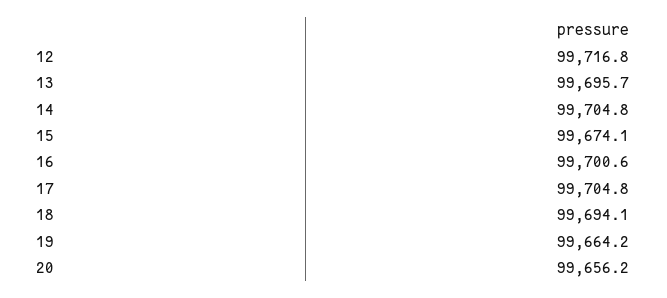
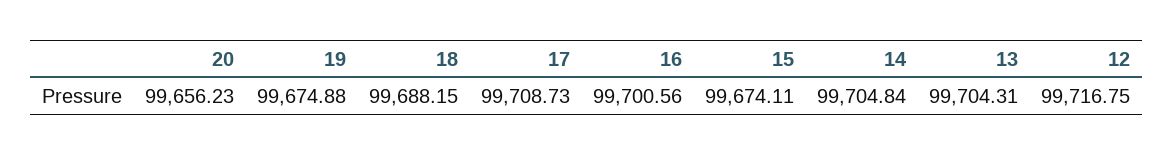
13: 99695.7 -> 99704.31
17: 99704.8 -> 99708.73
18: 99694.1 -> 99688.15
19: 99664.2 -> 99674.88

